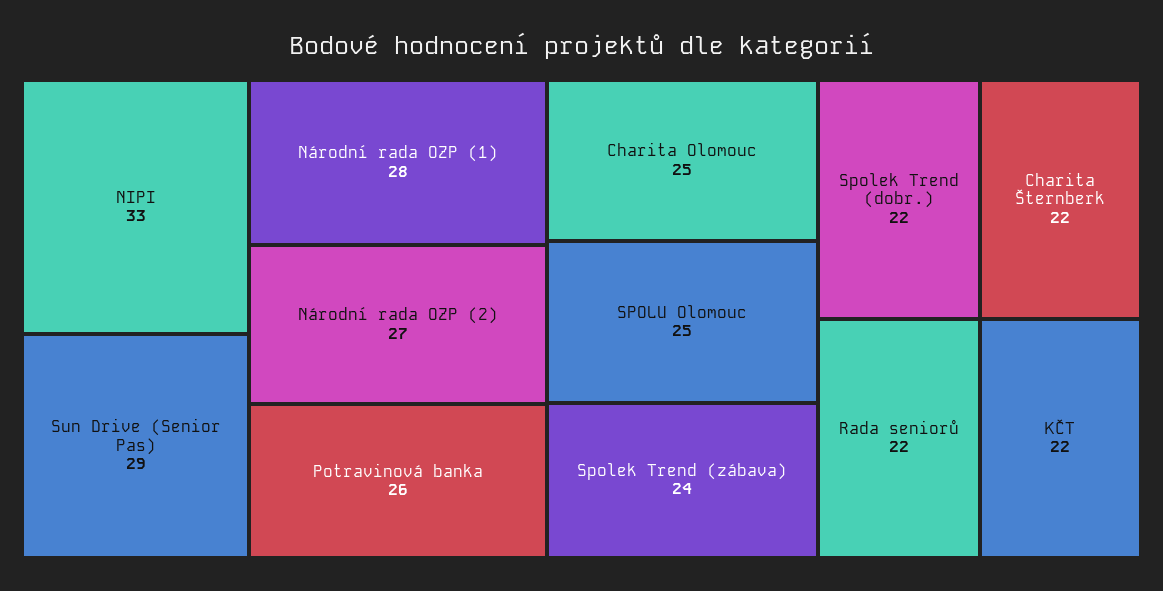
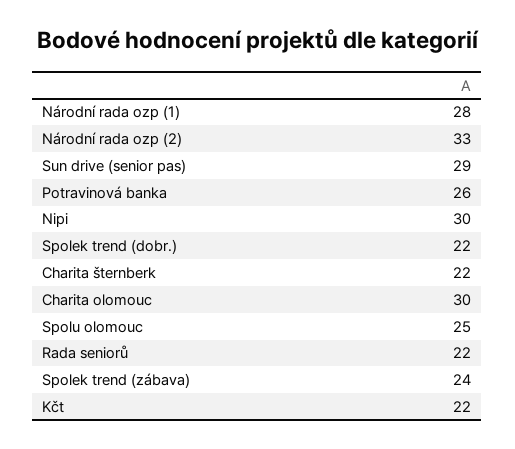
NIPI: 33 -> 30
Národní rada OZP (2): 27 -> 33
Charita Olomouc: 25 -> 30

